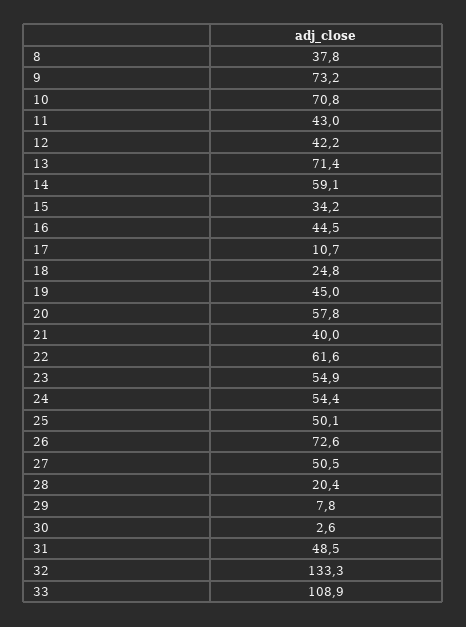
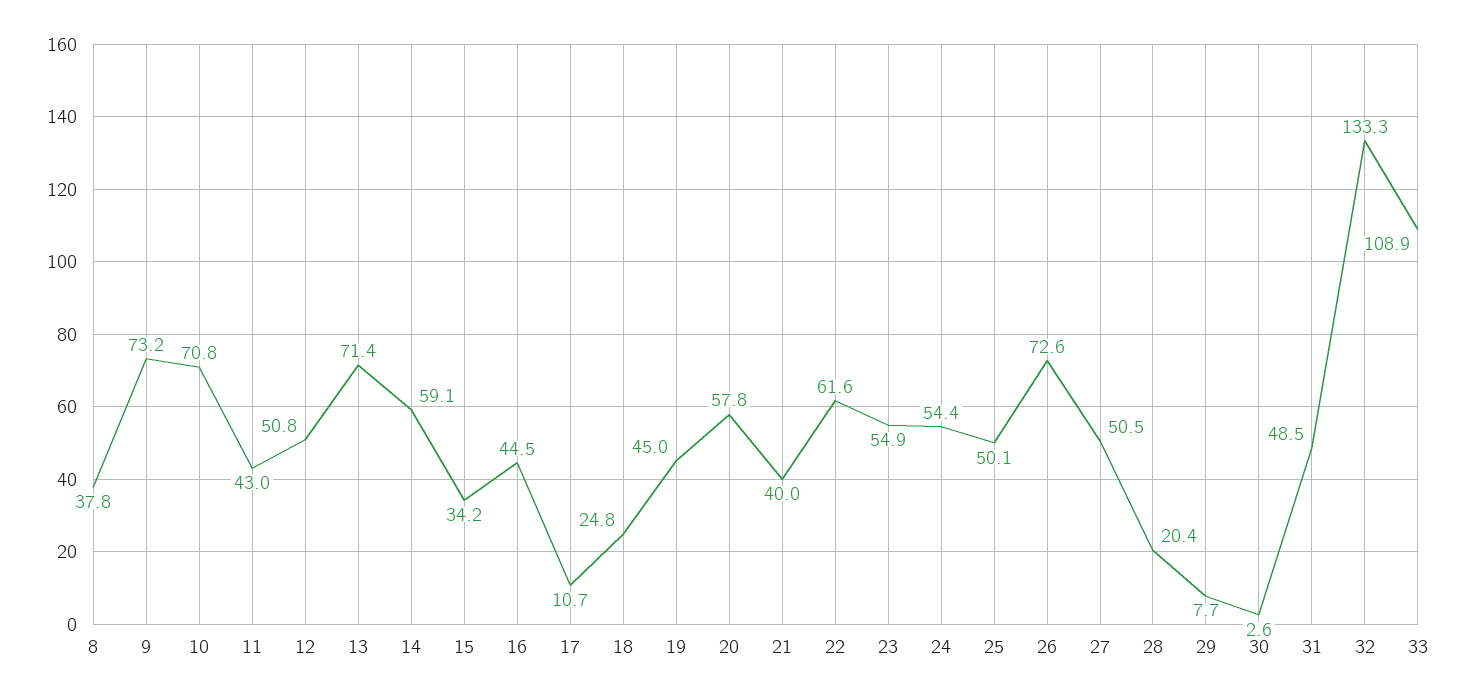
12: 42.2 -> 50.8
29: 7.8 -> 7.7

